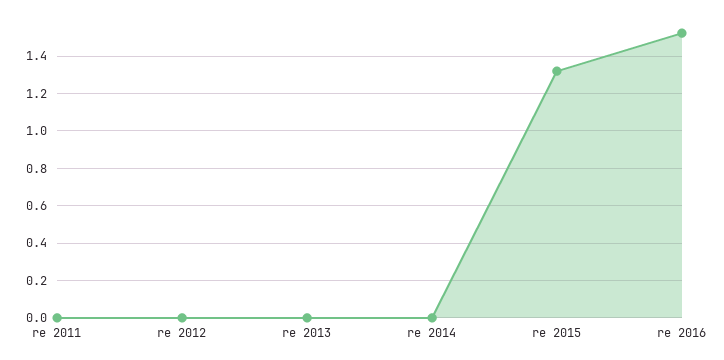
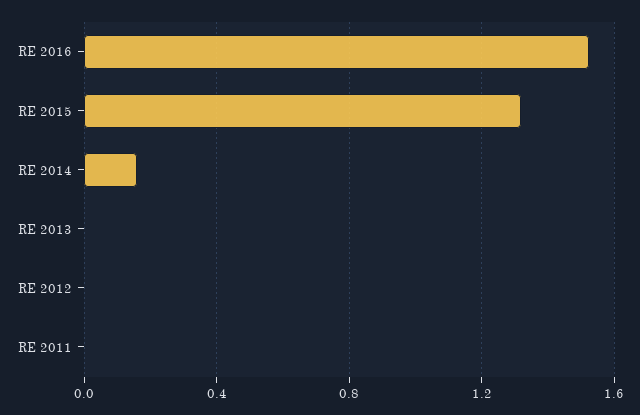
re 2014: 0 -> 0.15

